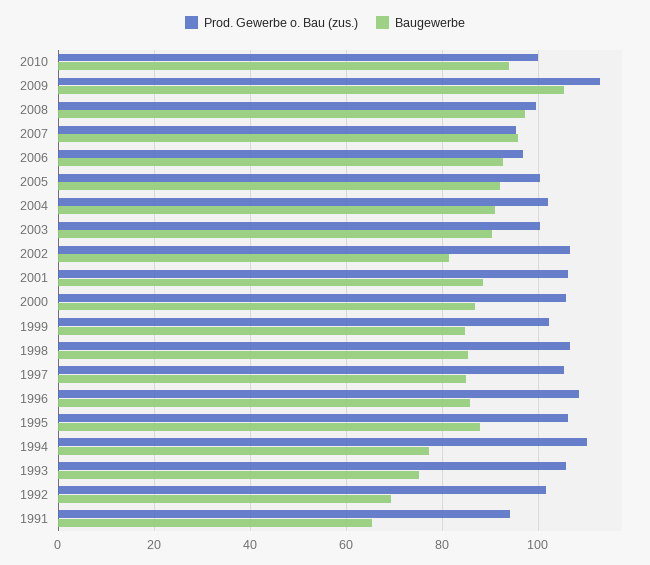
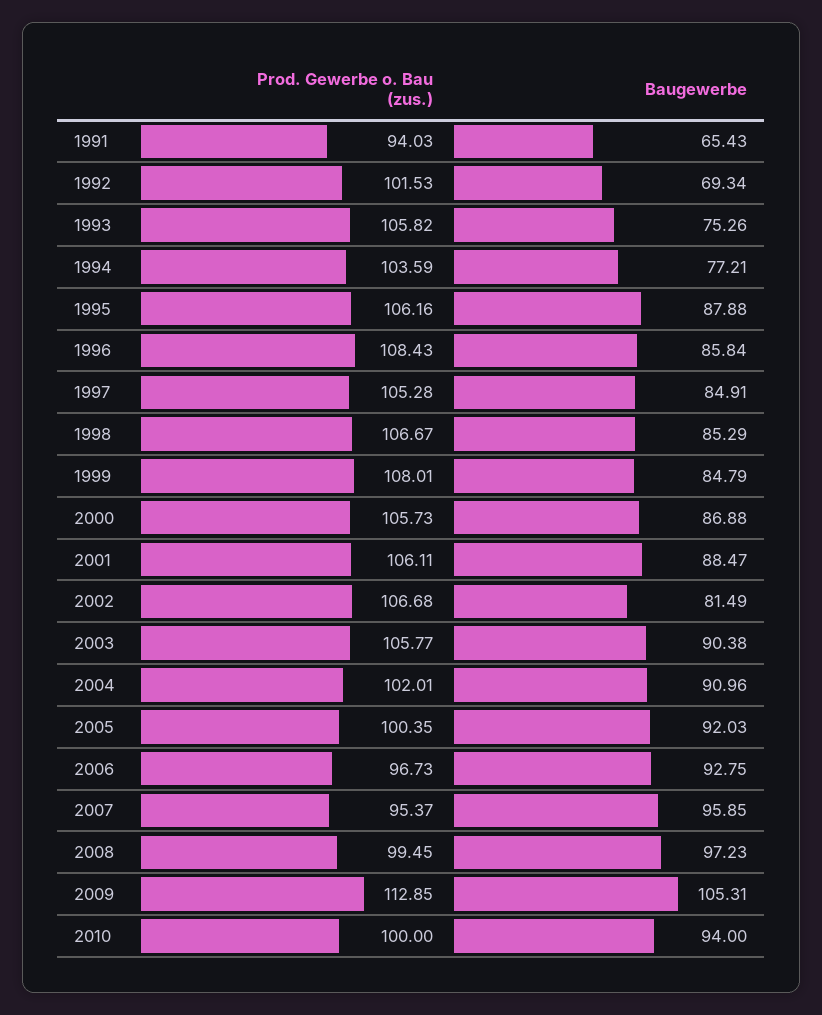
Prod. Gewerbe o. Bau (zus.), 2003: 100 -> 105.77
Prod. Gewerbe o. Bau (zus.), 1999: 102 -> 108.01
Prod. Gewerbe o. Bau (zus.), 1994: 110 -> 103.59

